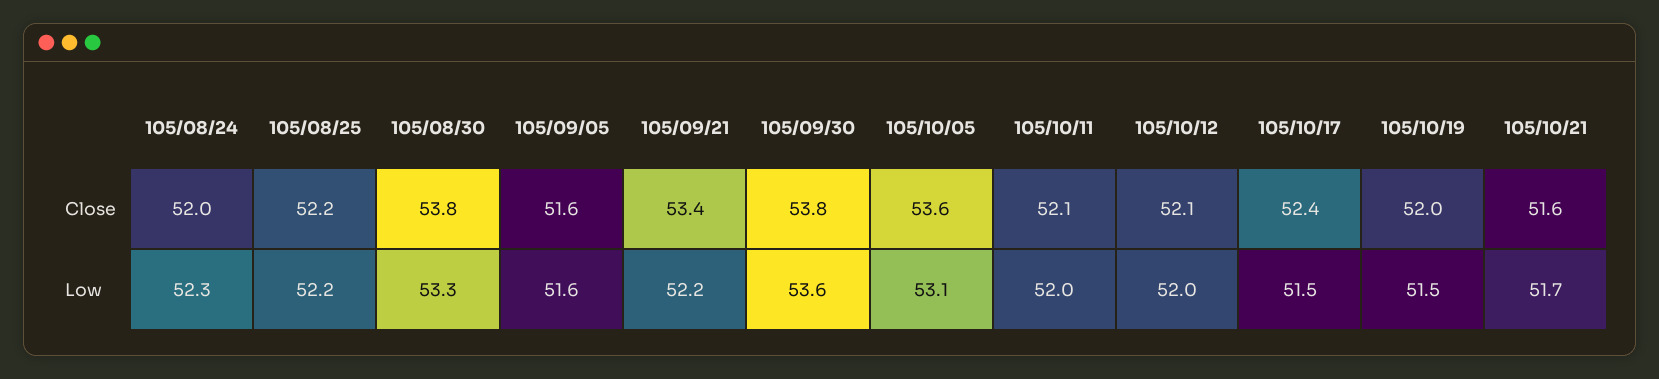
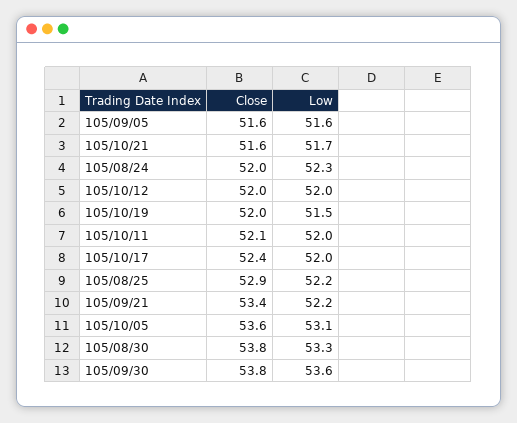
105/08/25, Close: 52.2 -> 52.9
105/10/12, Close: 52.1 -> 52
105/10/17, Low: 51.5 -> 52

